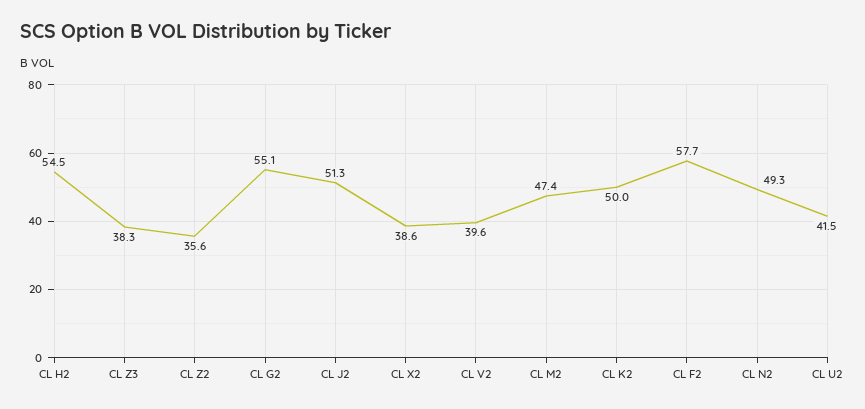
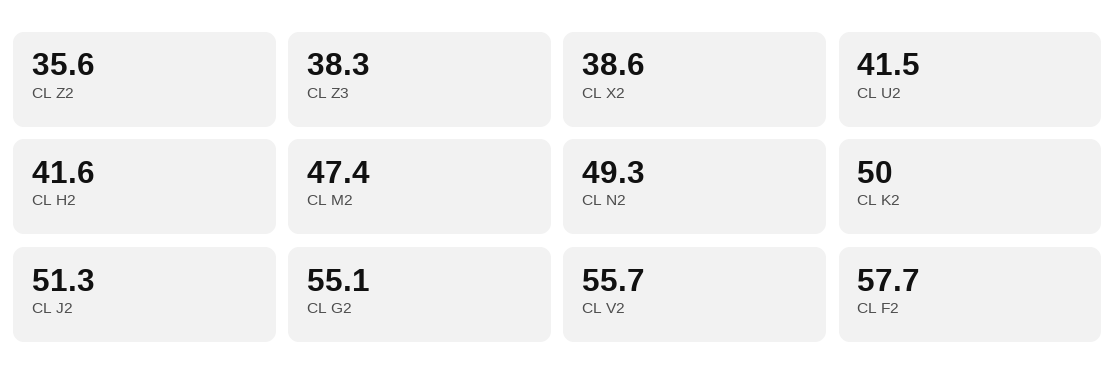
CL H2: 54.5 -> 41.6
CL V2: 39.6 -> 55.7

